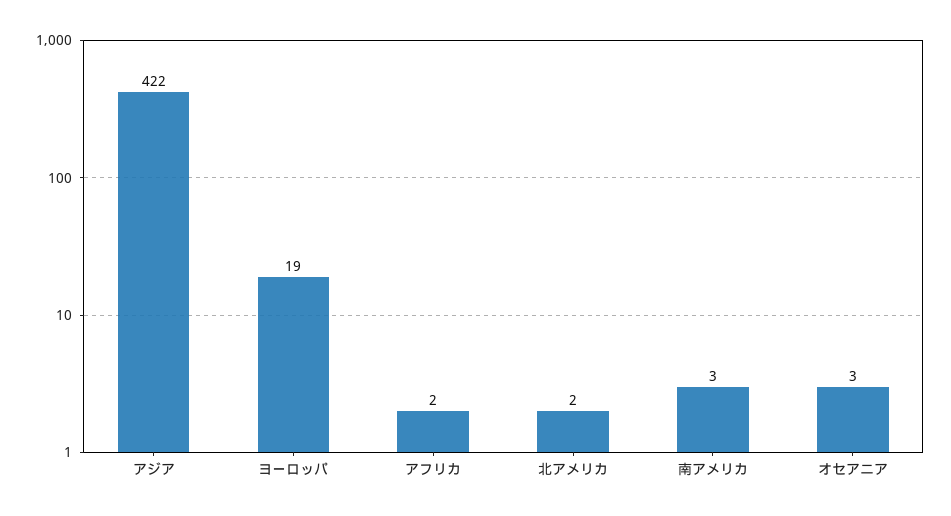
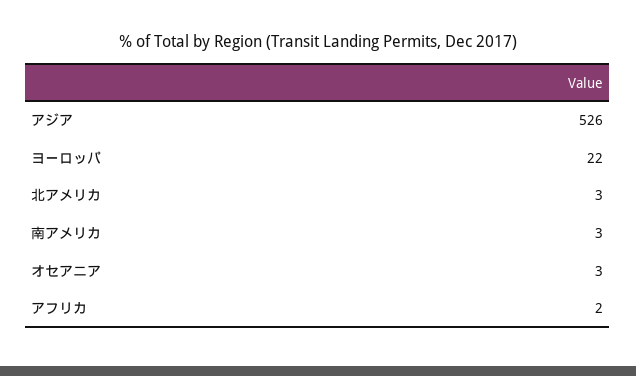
アジア: 422 -> 526
ヨーロッパ: 19 -> 22
北アメリカ: 2 -> 3

